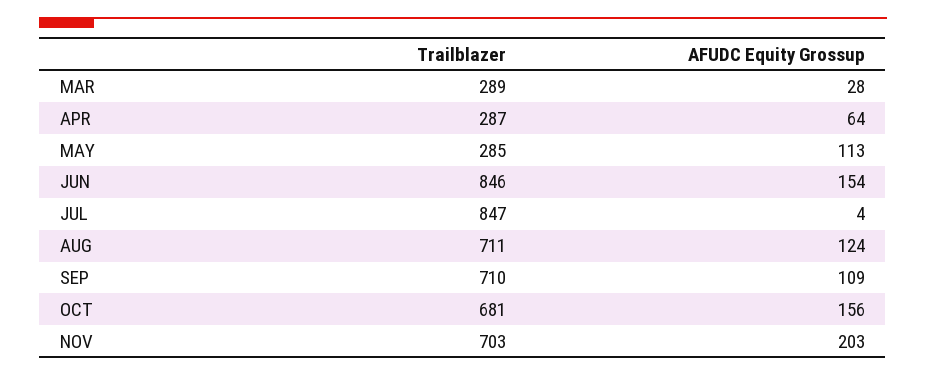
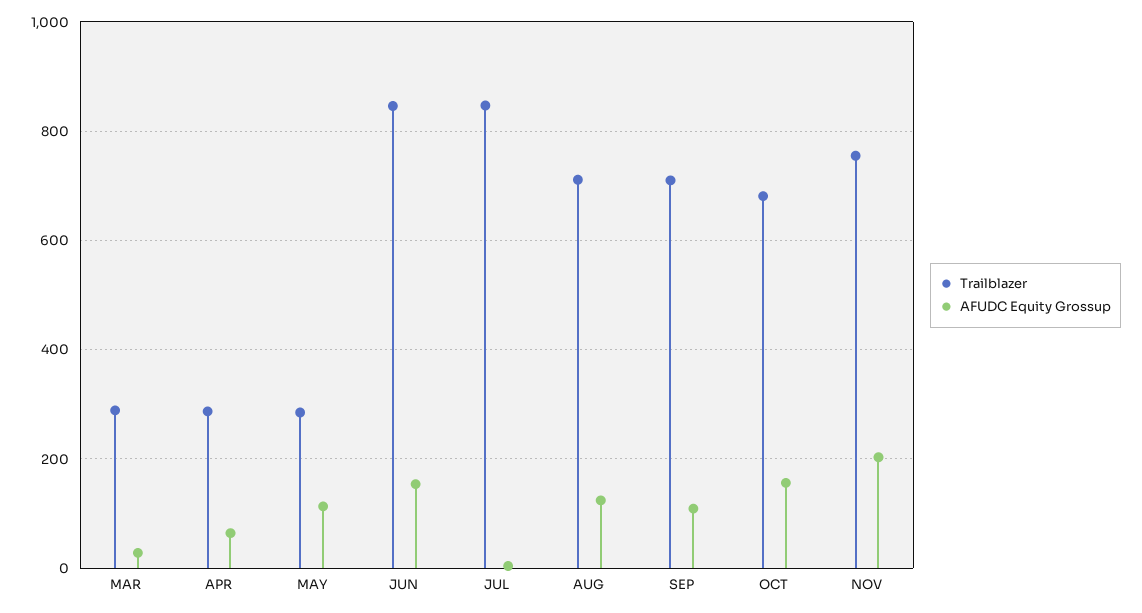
Trailblazer, NOV: 703 -> 760

